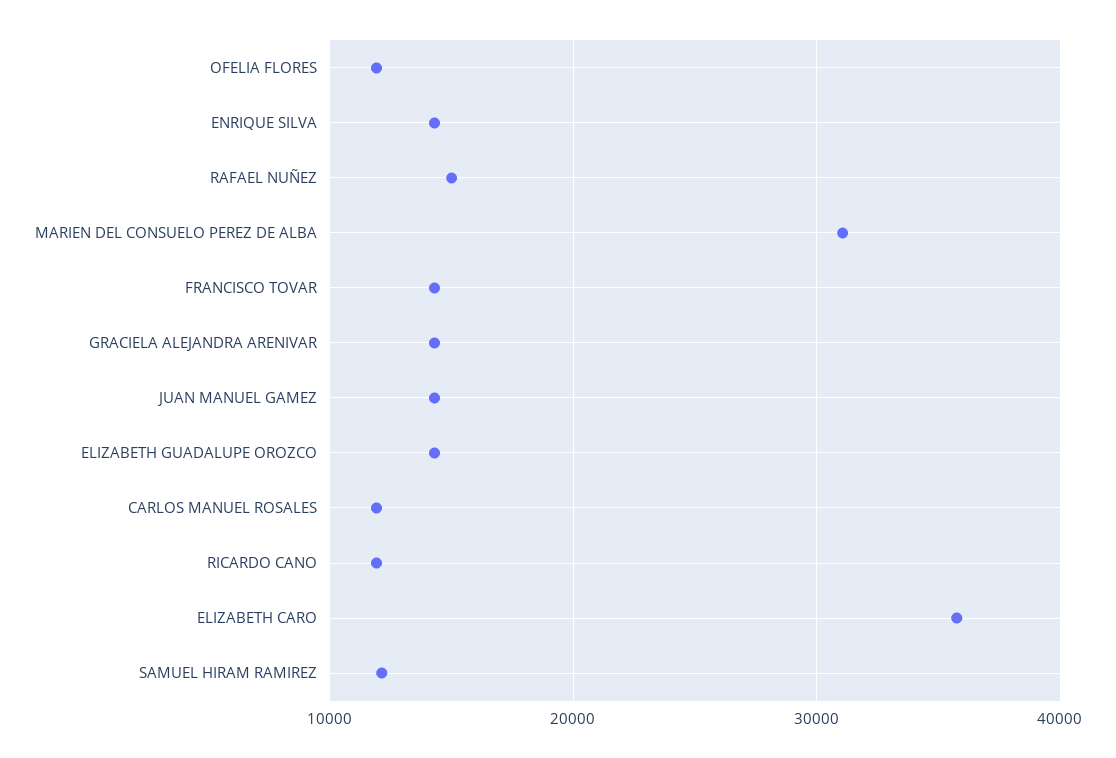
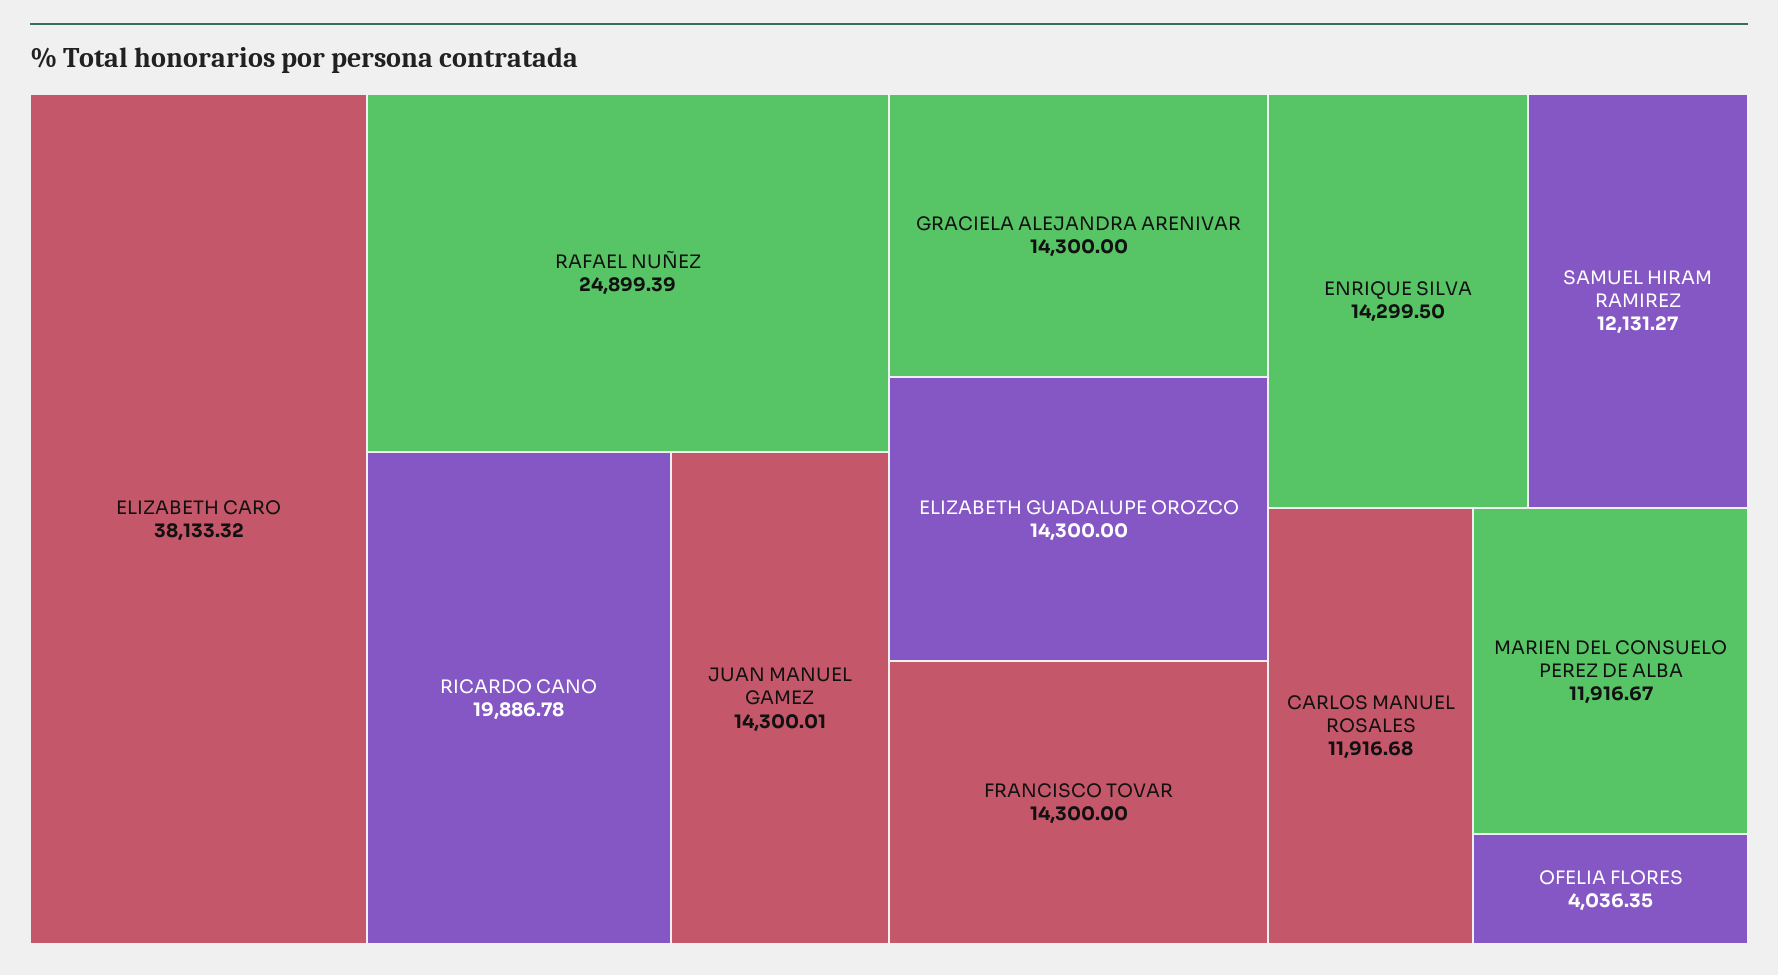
OFELIA FLORES: 12000 -> 4036.35
RAFAEL NUÑEZ: 15000 -> 24899.39
MARIEN DEL CONSUELO PEREZ DE ALBA: 31000 -> 11916.67
RICARDO CANO: 12000 -> 19886.78
ELIZABETH CARO: 36000 -> 38133.32

